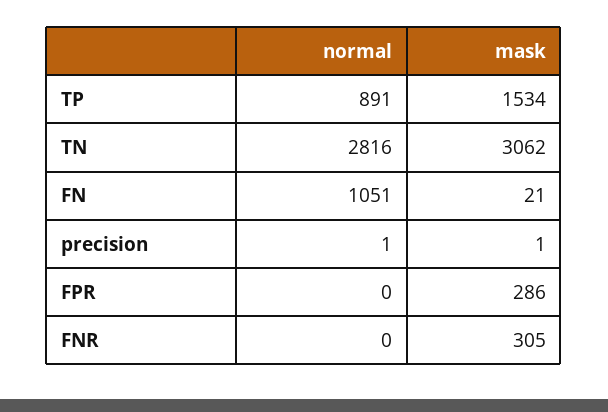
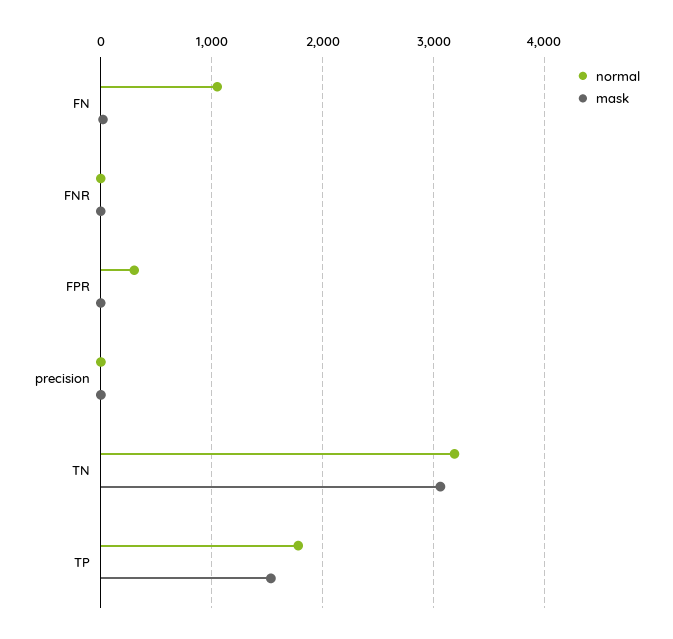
normal, TP: 891 -> 1800
normal, TN: 2816 -> 3200
normal, FPR: 0 -> 300
mask, FPR: 286 -> 0
mask, FNR: 305 -> 0

